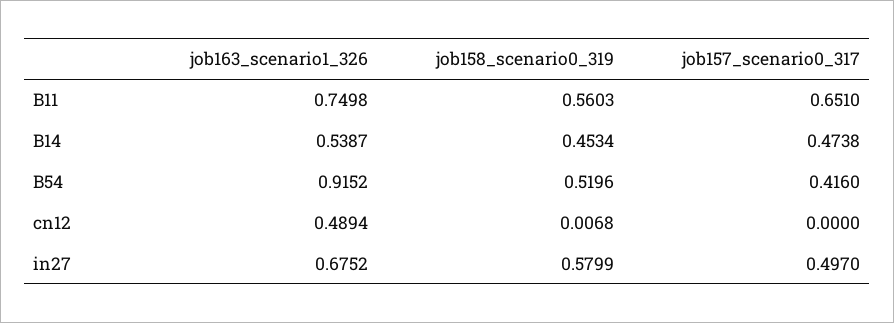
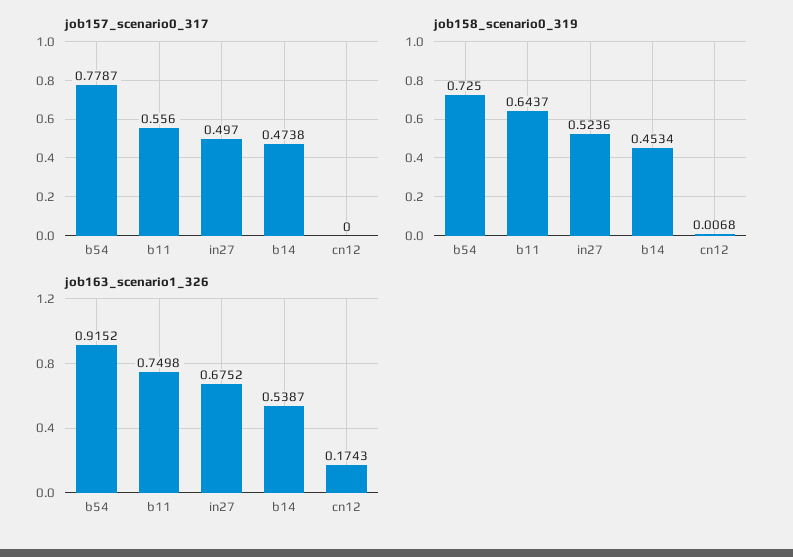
job158_scenario0_319, B11: 0.5603 -> 0.6437
job157_scenario0_317, B11: 0.651 -> 0.556
job158_scenario0_319, B54: 0.5196 -> 0.725
job157_scenario0_317, B54: 0.416 -> 0.7787
job163_scenario1_326, cn12: 0.4894 -> 0.1743
job158_scenario0_319, in27: 0.5799 -> 0.5236

